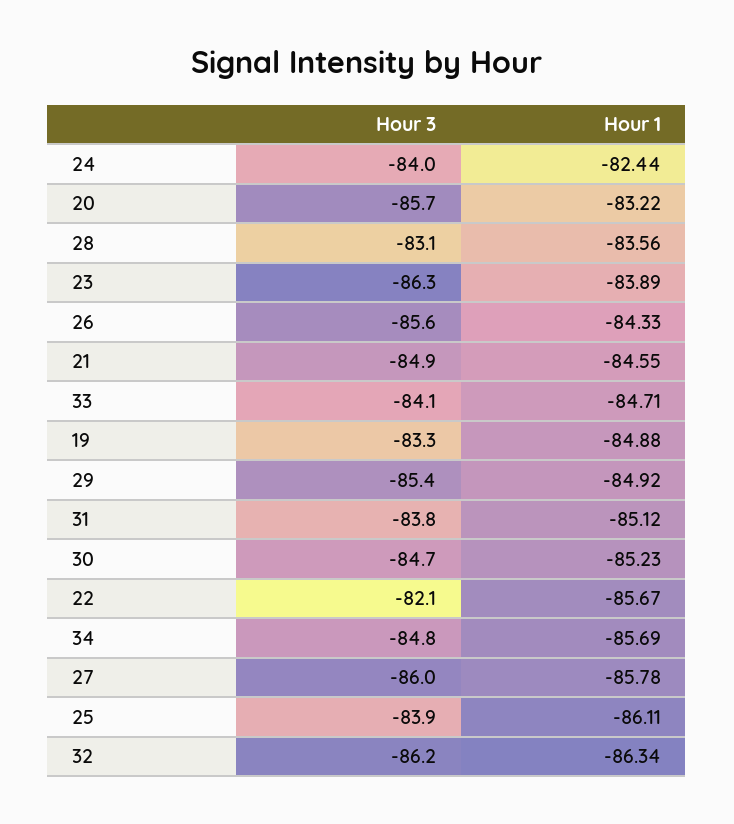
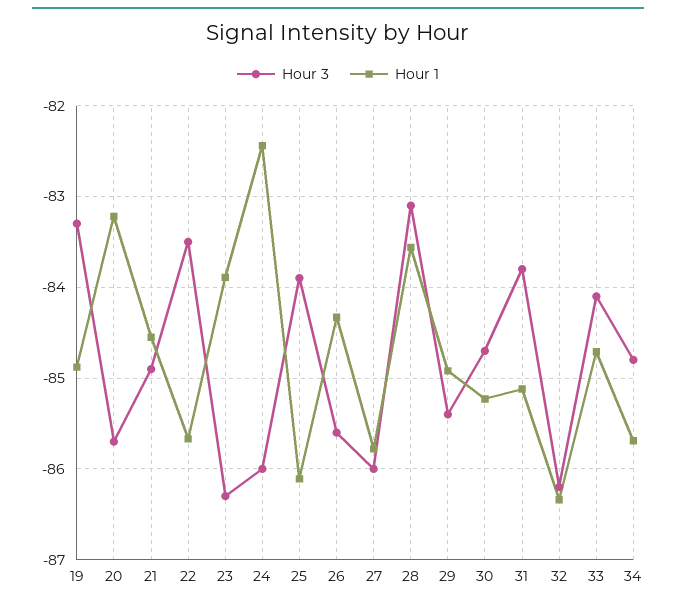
Hour 3, 24: -84 -> -86
Hour 3, 22: -82.1 -> -83.5

